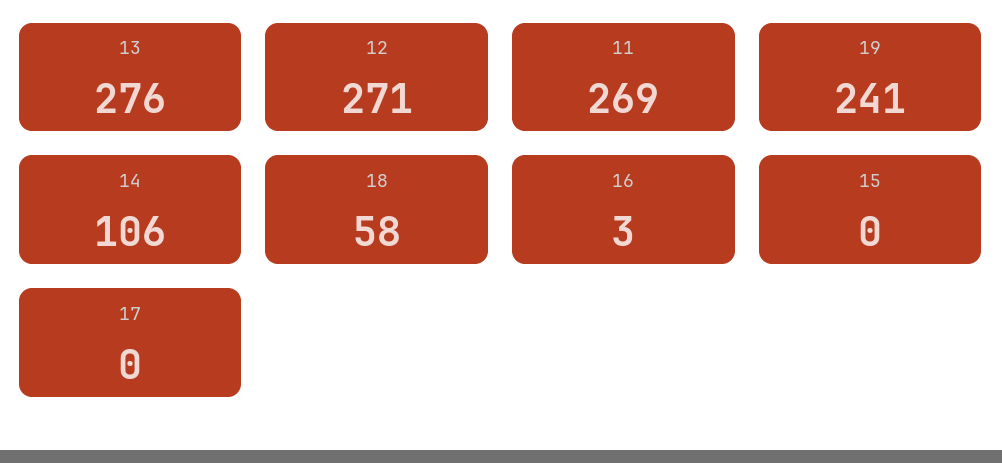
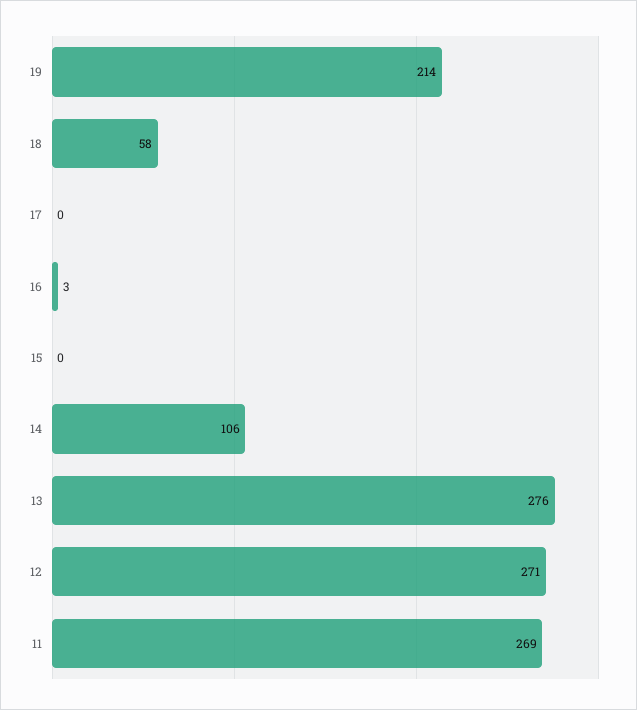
19: 241 -> 214

